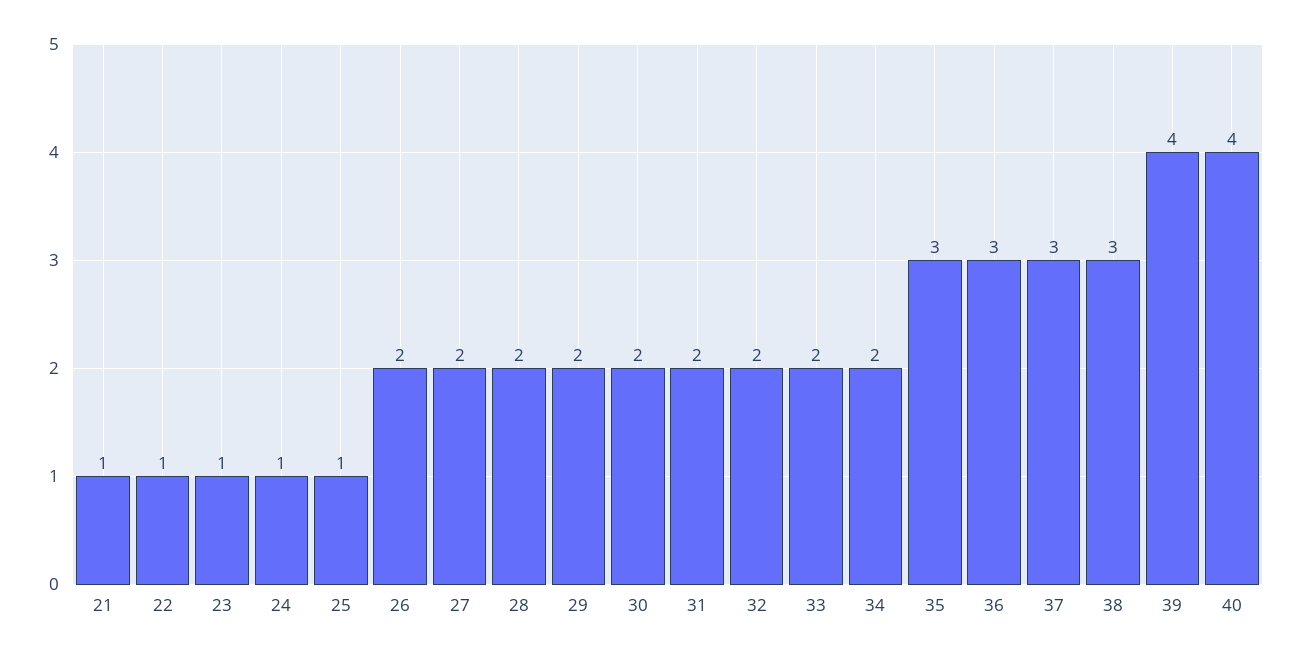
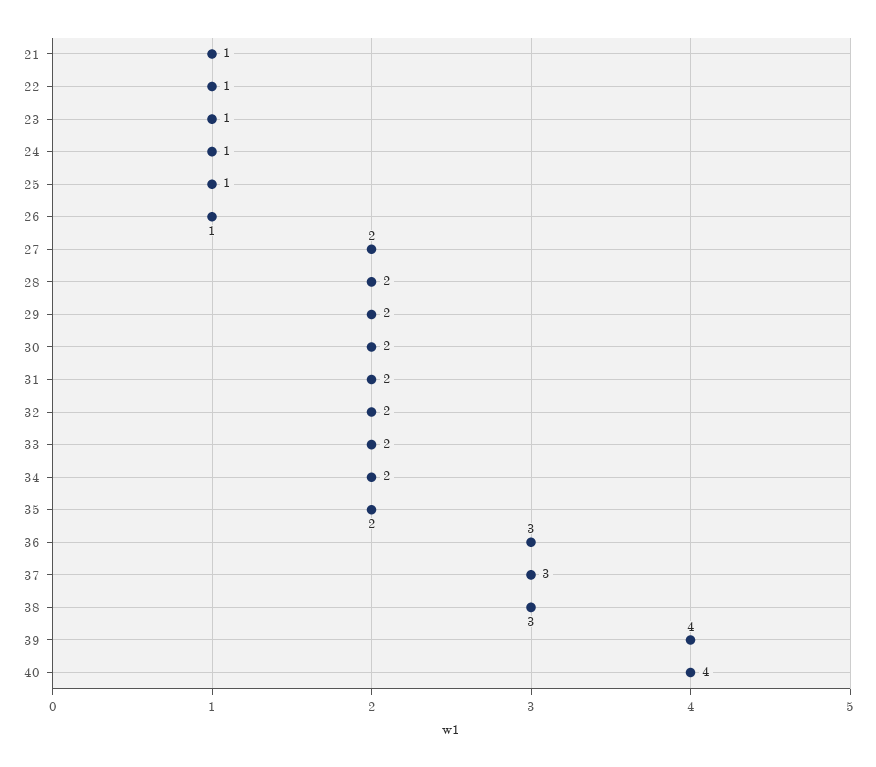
26: 2 -> 1
35: 3 -> 2

